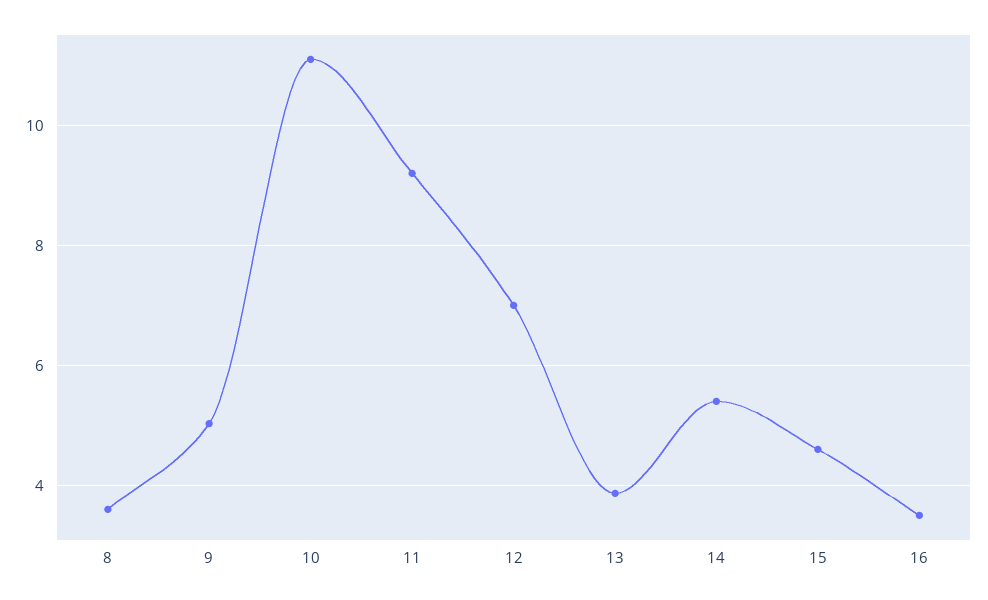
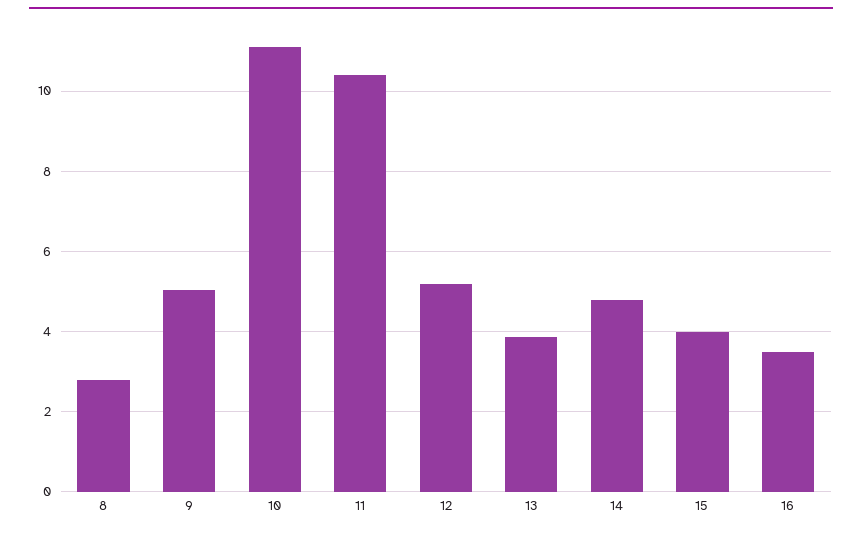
8: 3.6 -> 2.8
11: 9.2 -> 10.4
12: 7 -> 5.2
14: 5.4 -> 4.8
15: 4.6 -> 4

